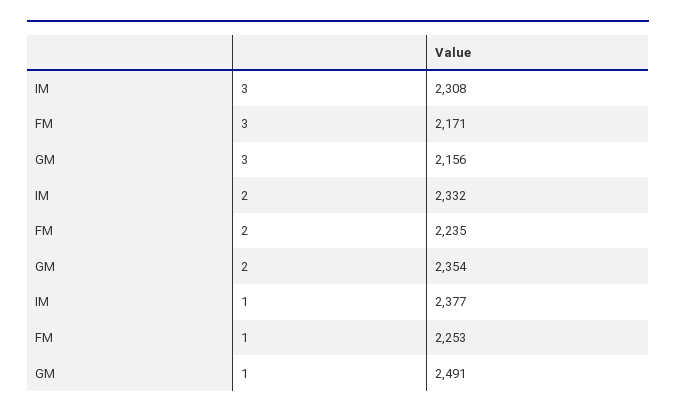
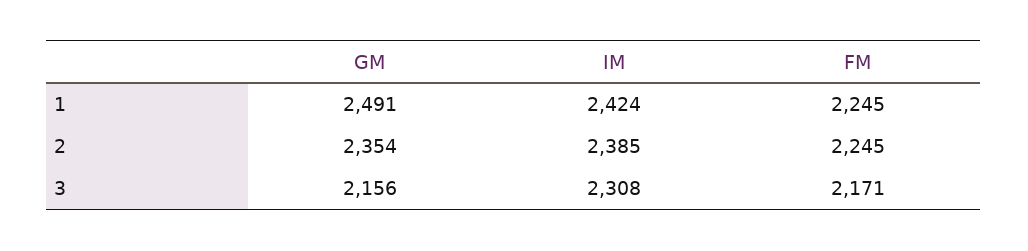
IM, 2: 2332 -> 2385
FM, 2: 2235 -> 2245
IM, 1: 2377 -> 2424
FM, 1: 2253 -> 2245

